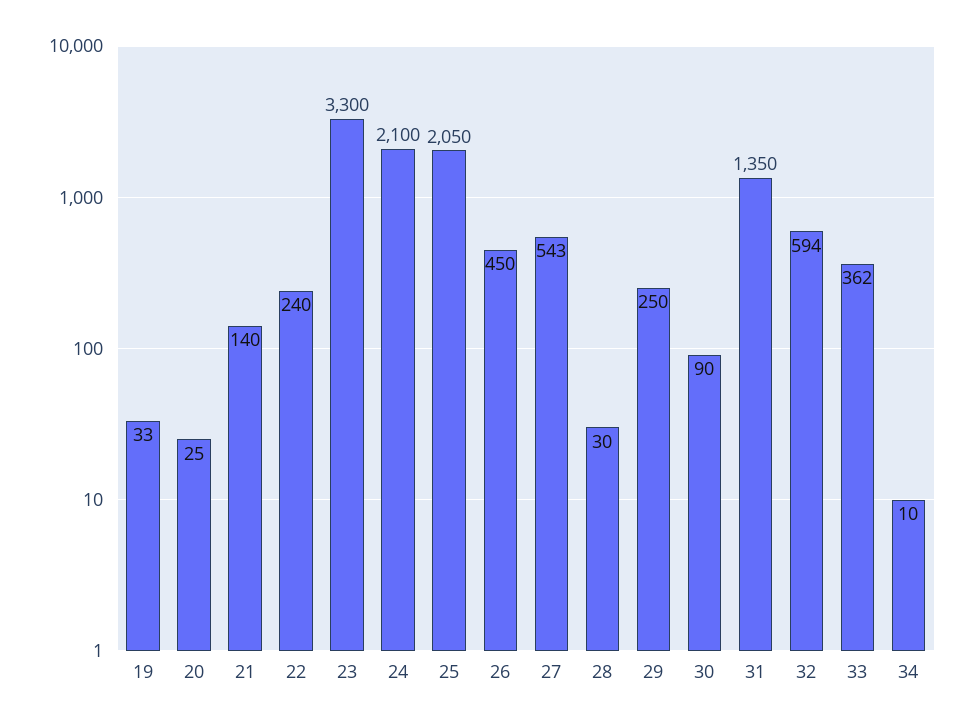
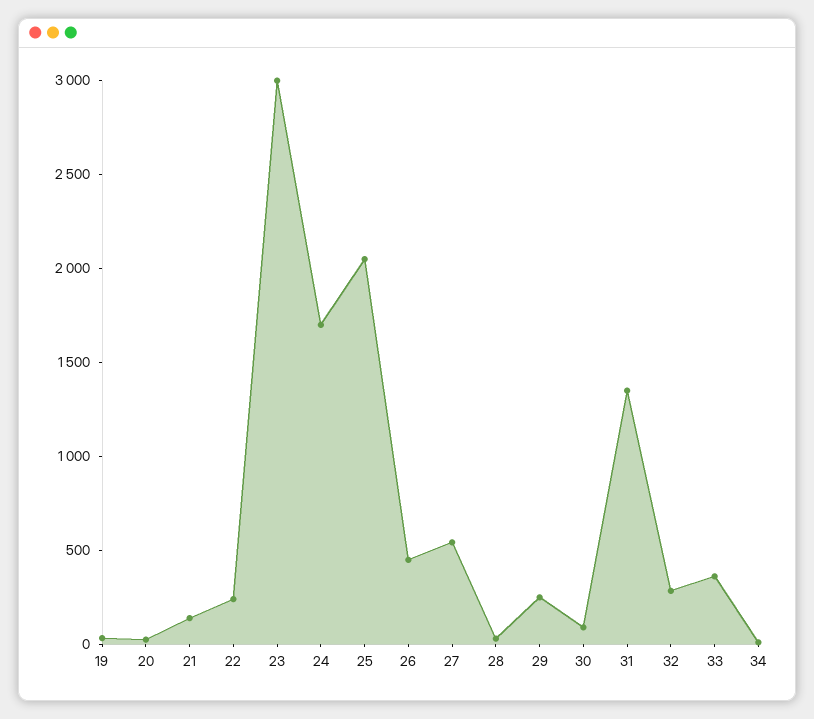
23: 3300 -> 3000
24: 2100 -> 1700
32: 594 -> 300

